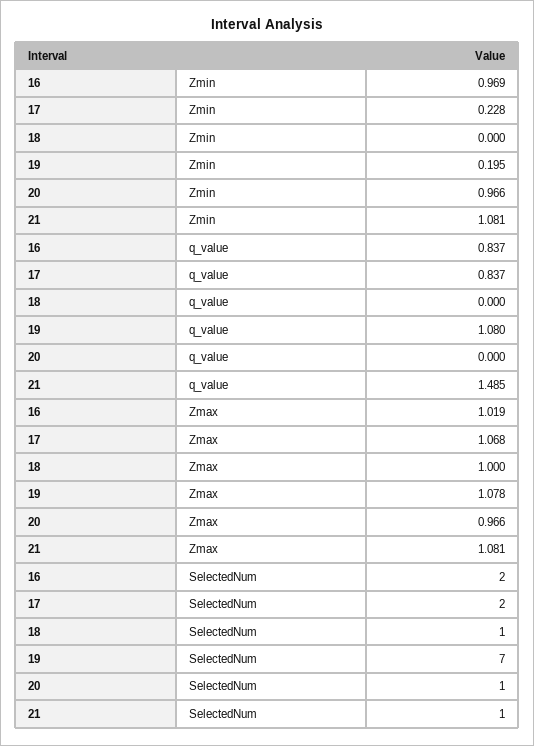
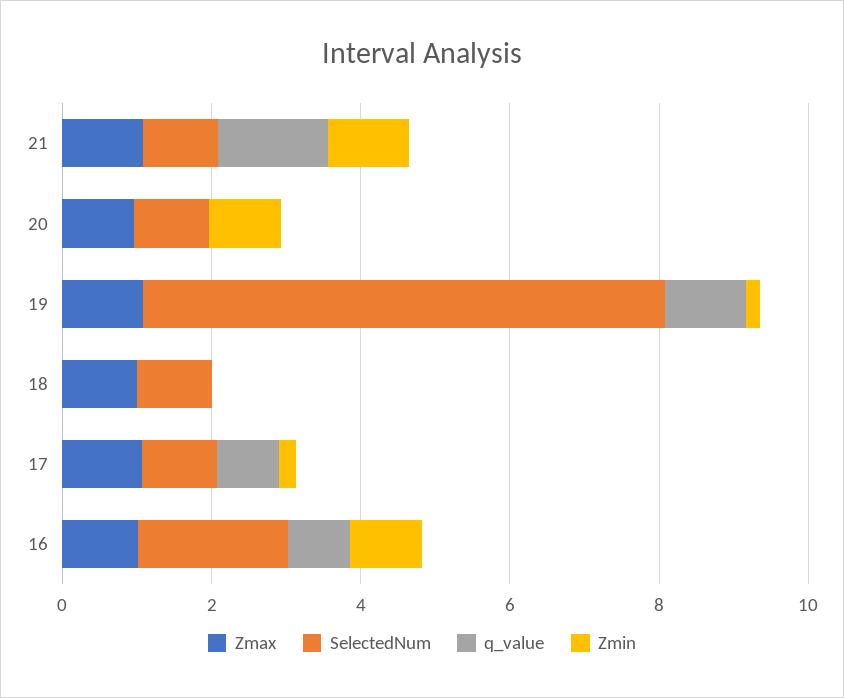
SelectedNum, 17: 2 -> 1

